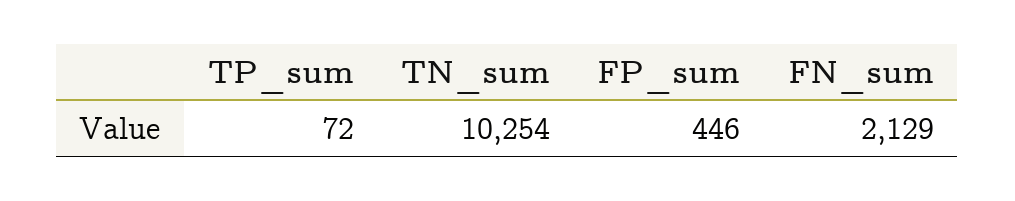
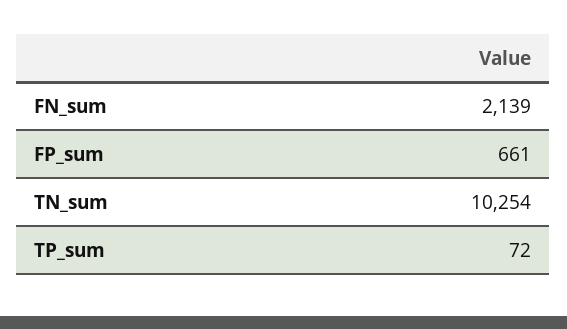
FP_sum: 446 -> 661
FN_sum: 2129 -> 2139

